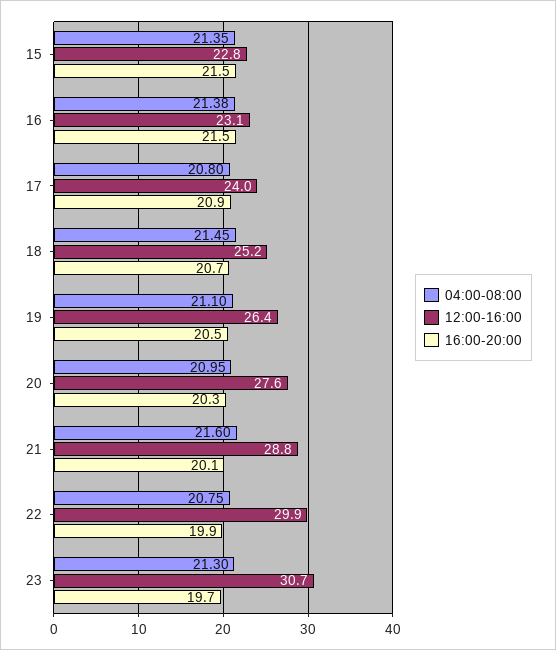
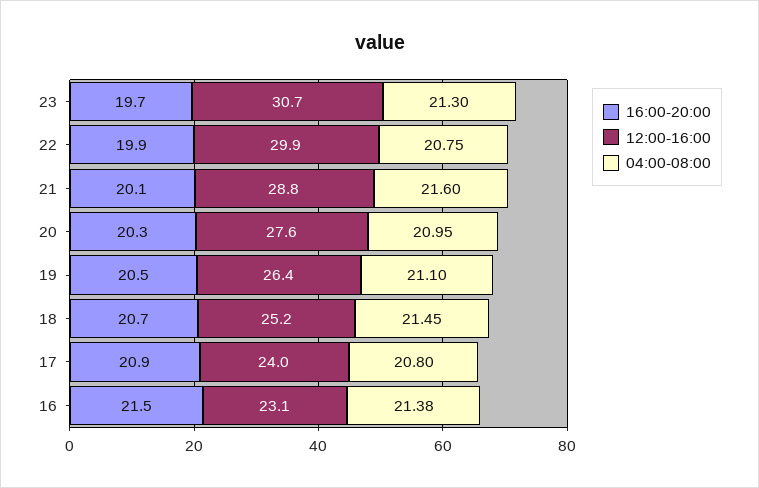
04:00-08:00, 15: 21.35 -> none
12:00-16:00, 15: 22.8 -> none
16:00-20:00, 15: 21.5 -> none

